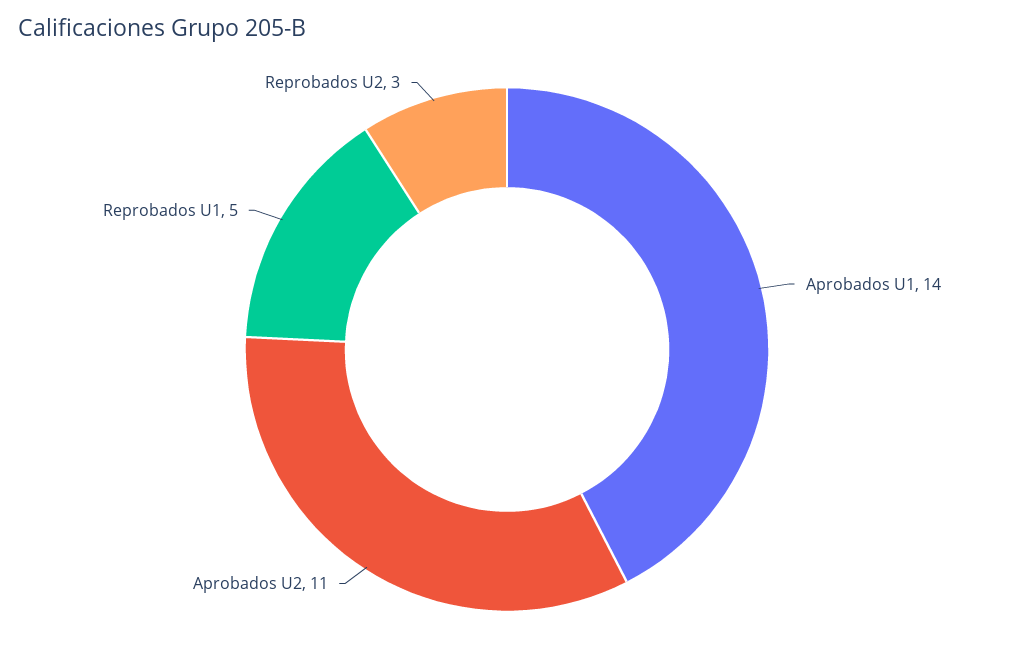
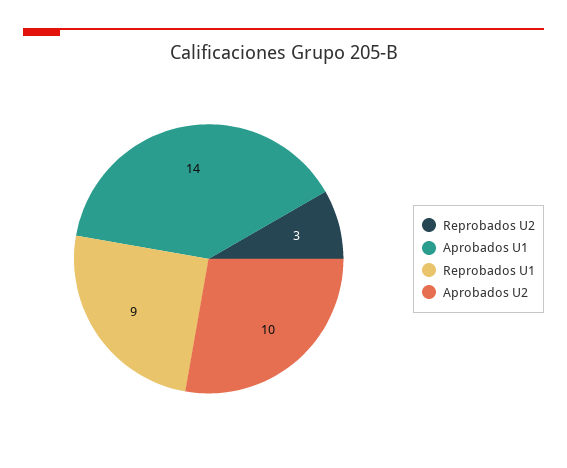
Aprobados U2: 11 -> 10
Reprobados U1: 5 -> 9

